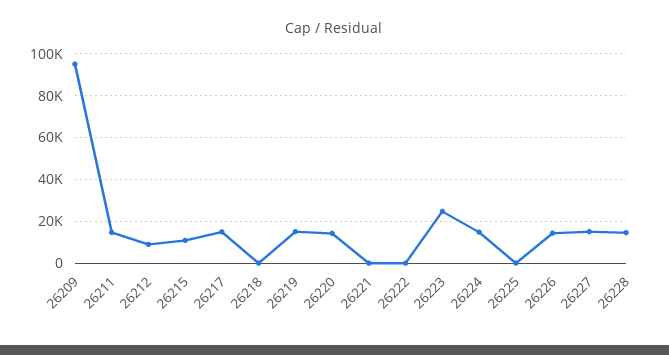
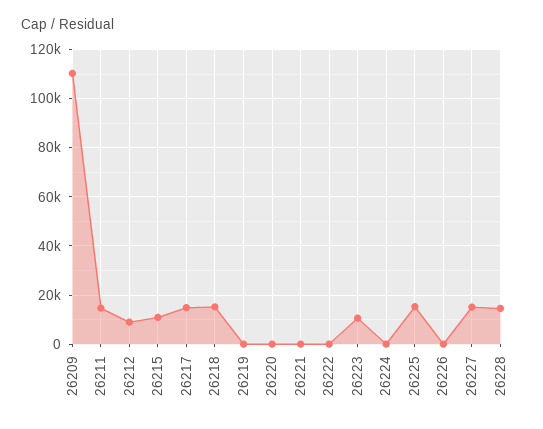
26209: 95000 -> 110000
26218: 0 -> 15000
26219: 15000 -> 0
26220: 15000 -> 0
26223: 25000 -> 10000
26224: 15000 -> 0
26225: 0 -> 15000
26226: 15000 -> 0

